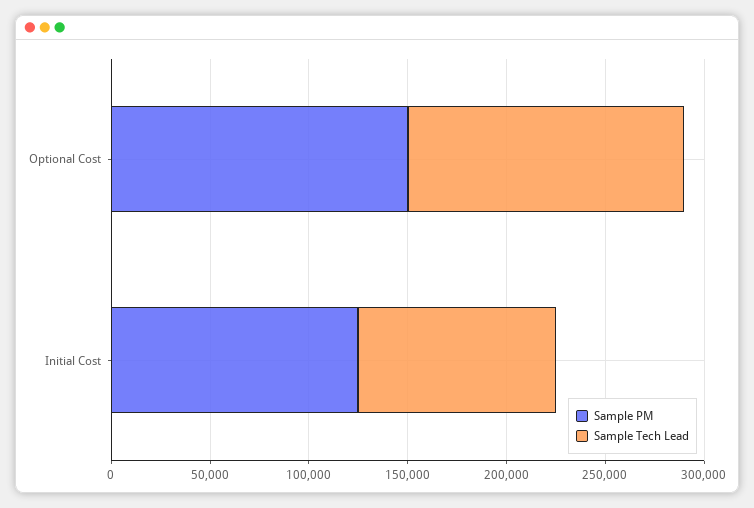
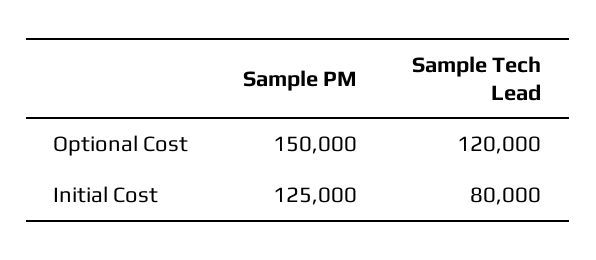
Sample Tech Lead, Optional Cost: 140000 -> 120000
Sample Tech Lead, Initial Cost: 100000 -> 80000

